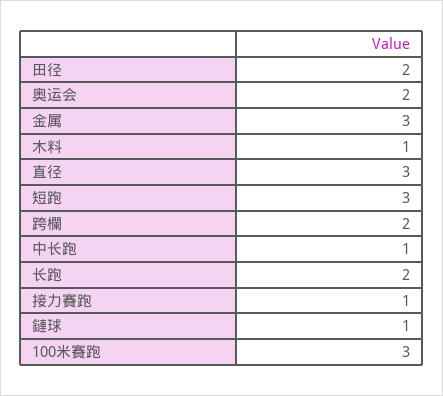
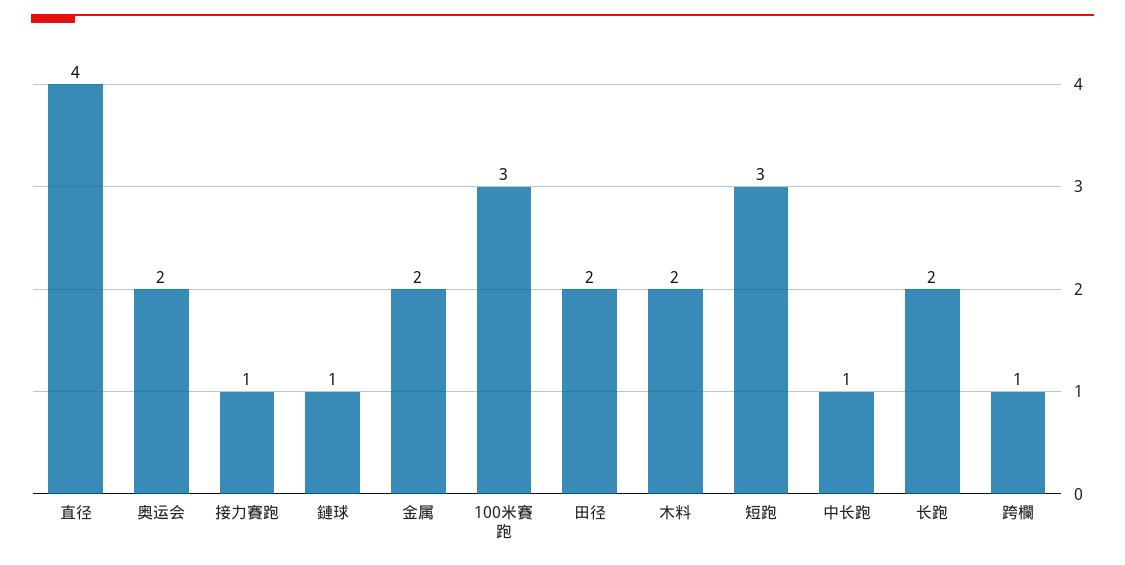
金属: 3 -> 2
木料: 1 -> 2
直径: 3 -> 4
跨欄: 2 -> 1

